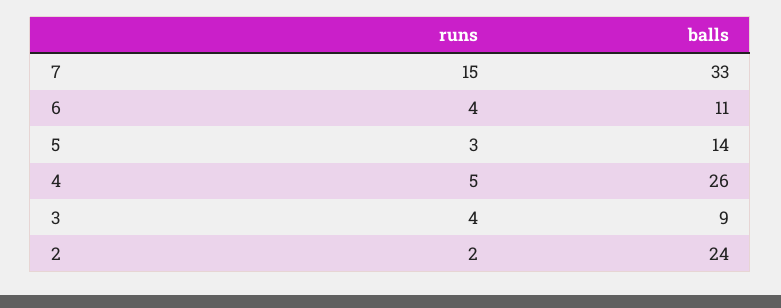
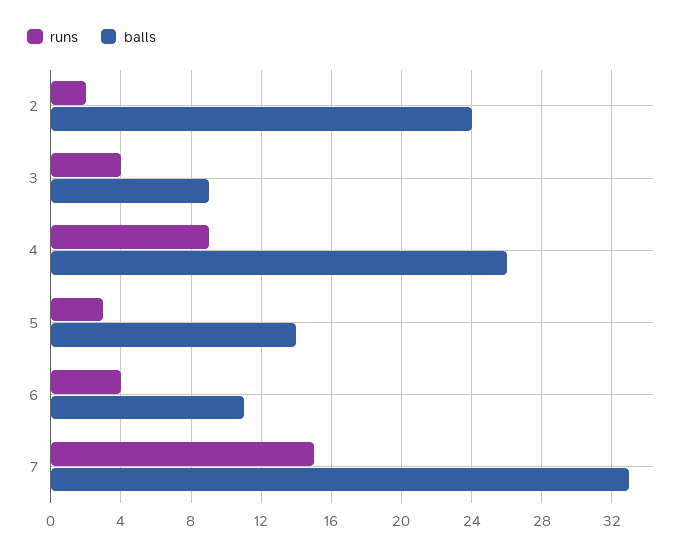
runs, 4: 5 -> 9

